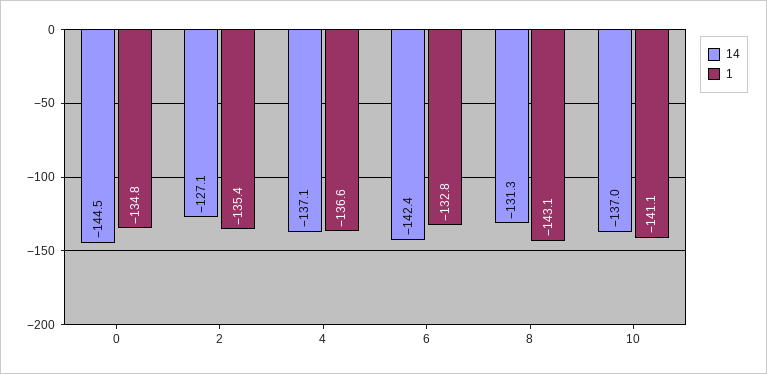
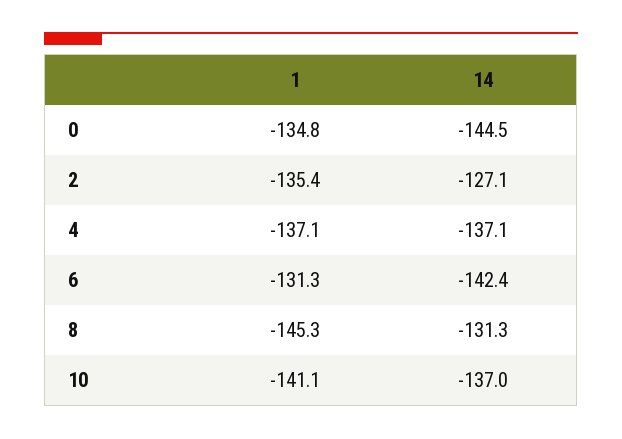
1, 4: -136.6 -> -137.1
1, 6: -132.8 -> -131.3
1, 8: -143.1 -> -145.3

